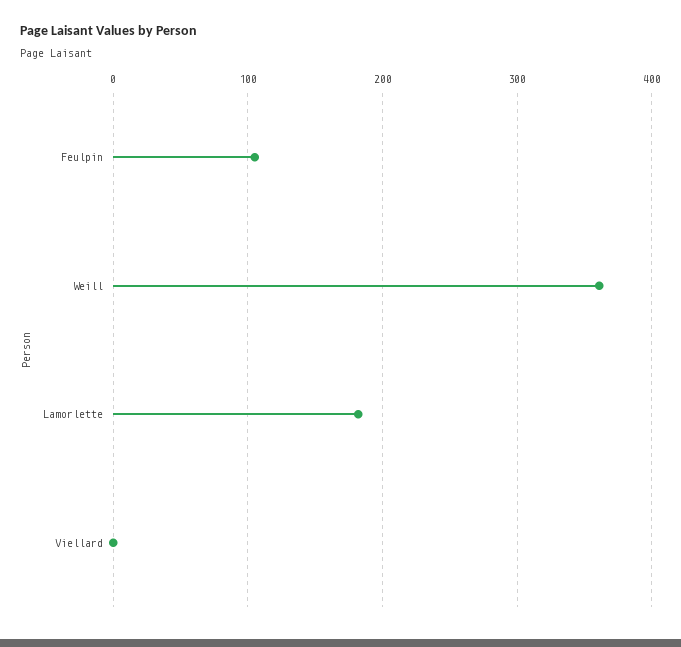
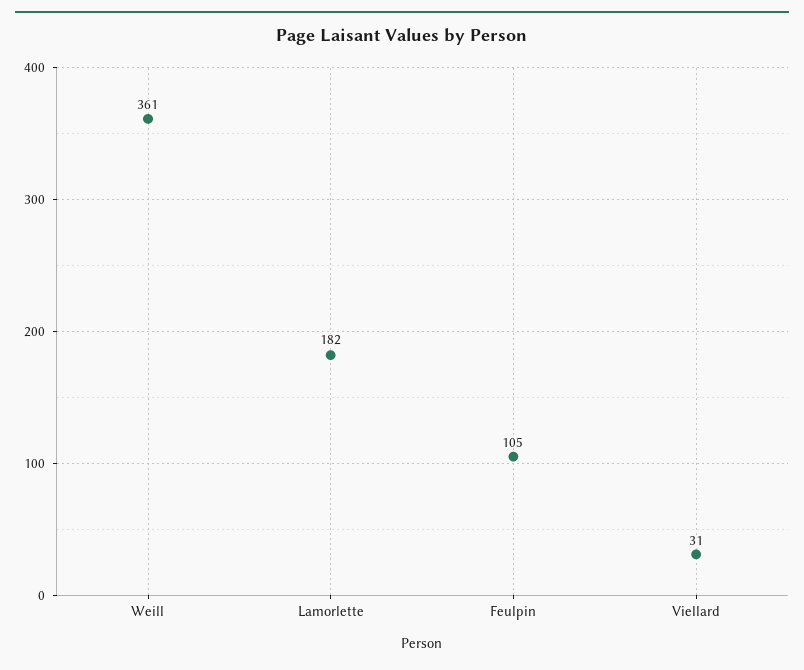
Viellard: 0 -> 31

